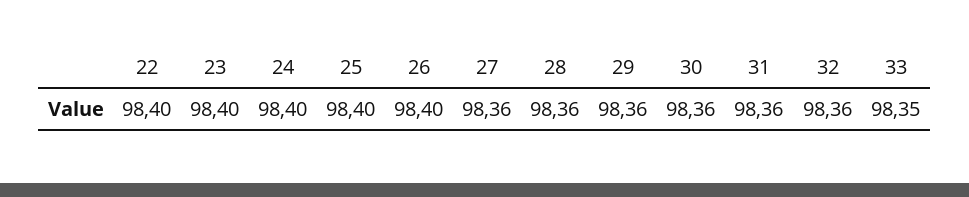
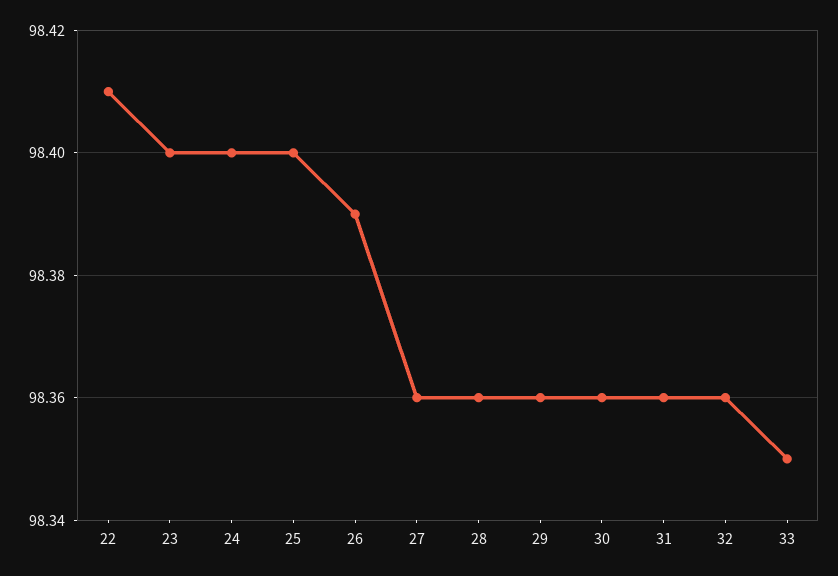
22: 98.4 -> 98.41
26: 98.4 -> 98.39

